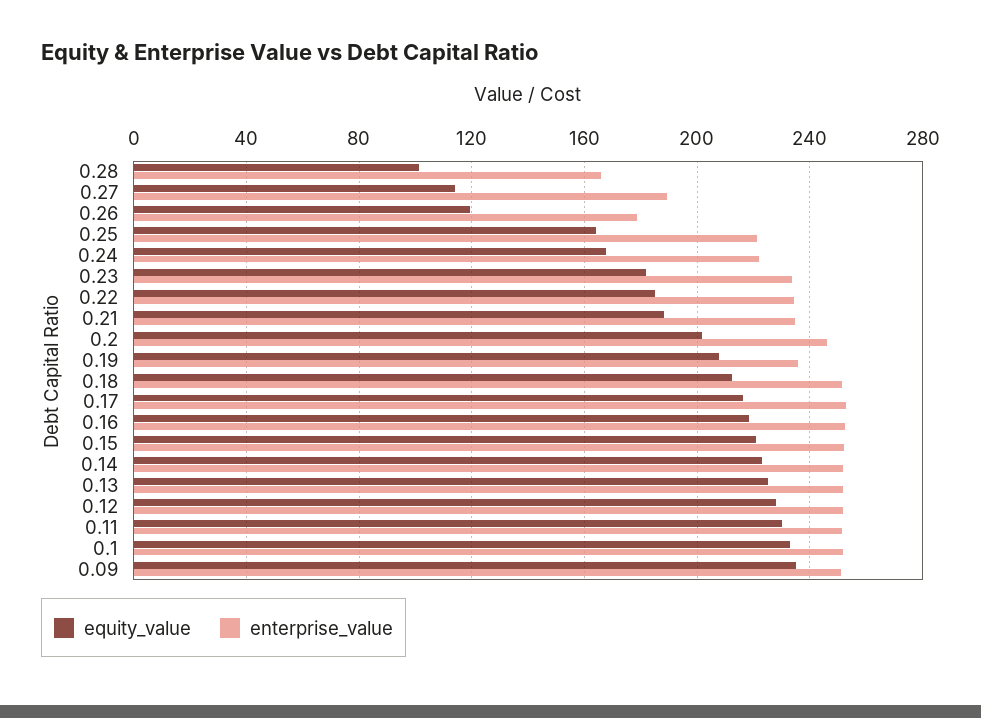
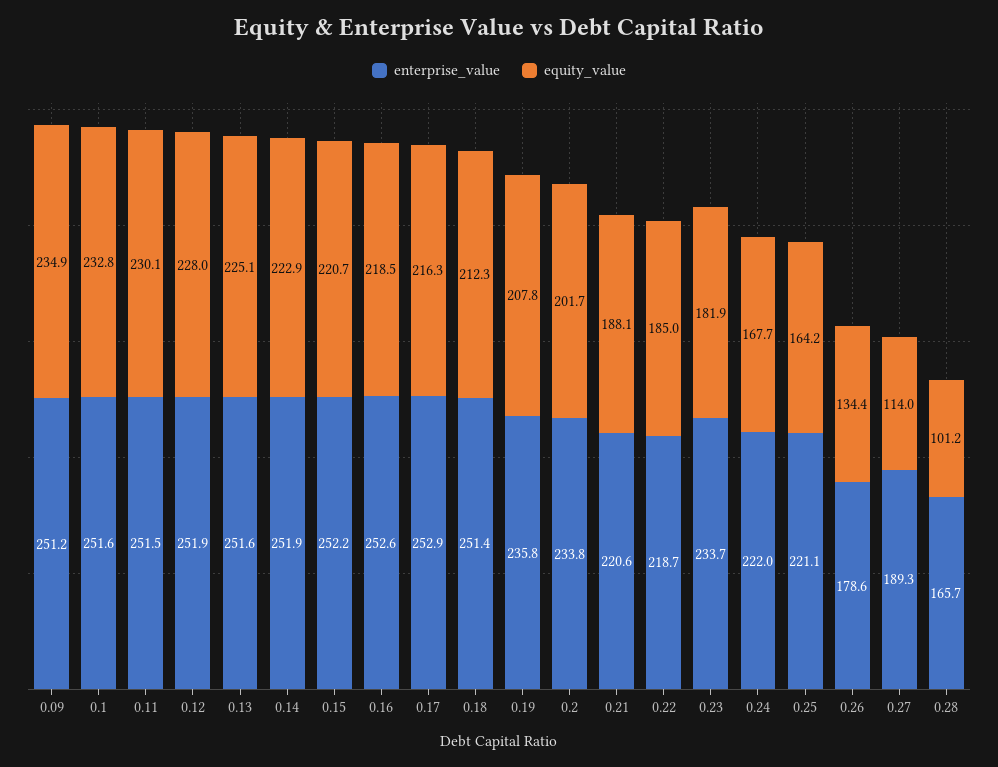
equity_value, 0.26: 120 -> 134.4
enterprise_value, 0.22: 235 -> 218.7
enterprise_value, 0.21: 235 -> 220.6
enterprise_value, 0.2: 245 -> 233.8

